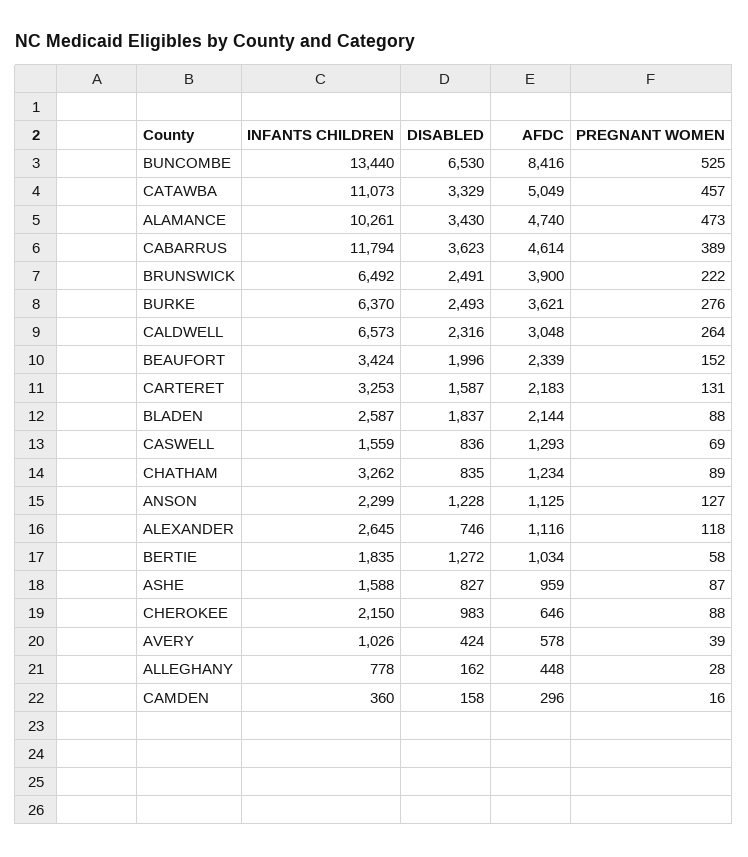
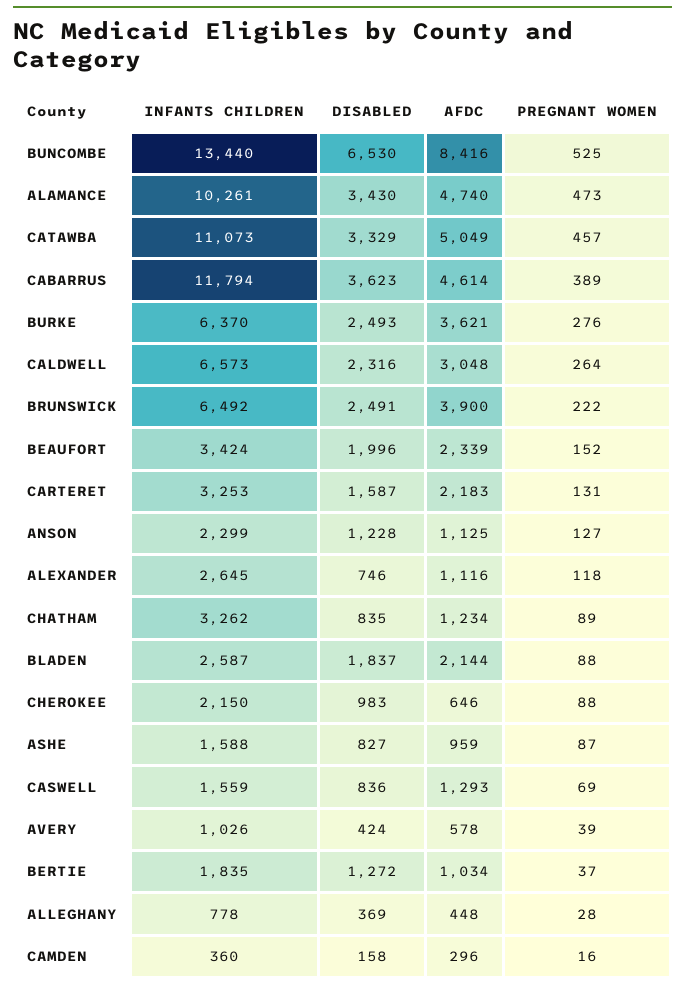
PREGNANT WOMEN, BERTIE: 58 -> 37
DISABLED, ALLEGHANY: 162 -> 369

